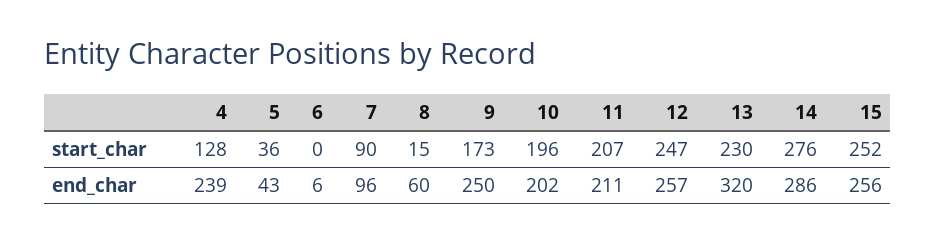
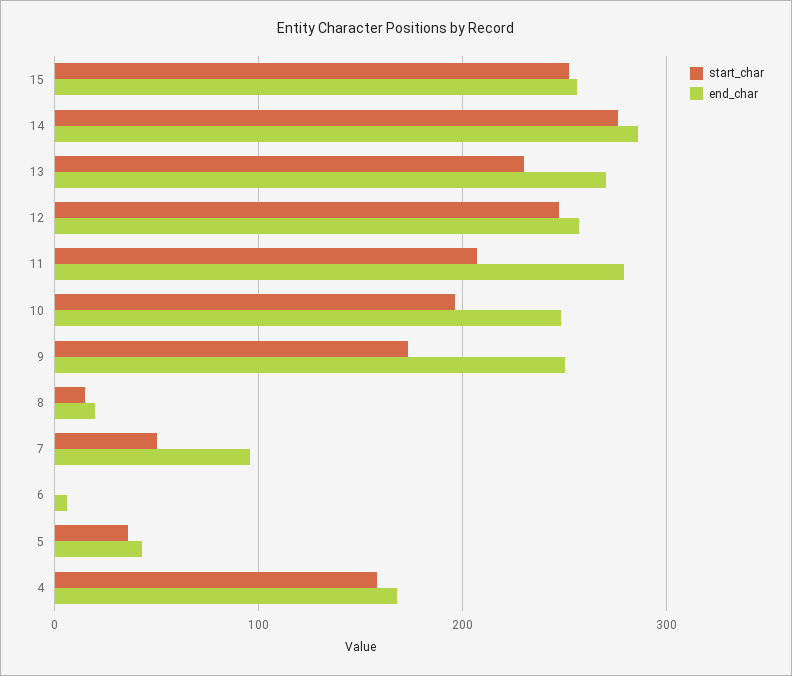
start_char, 4: 128 -> 160
start_char, 7: 90 -> 50
end_char, 4: 239 -> 170
end_char, 8: 60 -> 20
end_char, 10: 202 -> 250
end_char, 11: 211 -> 280
end_char, 13: 320 -> 270

